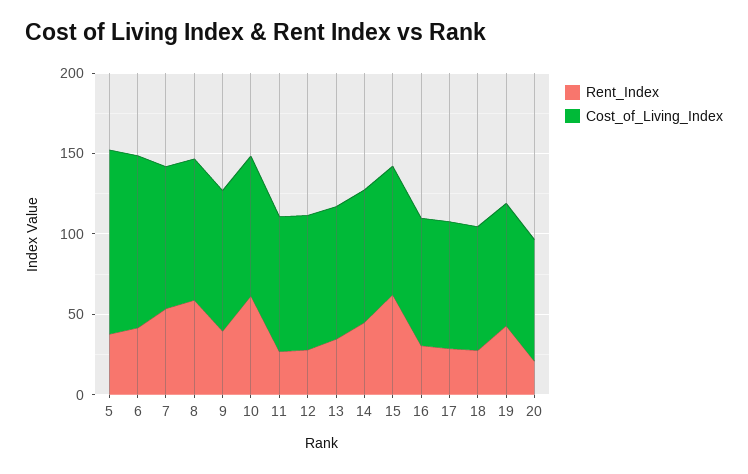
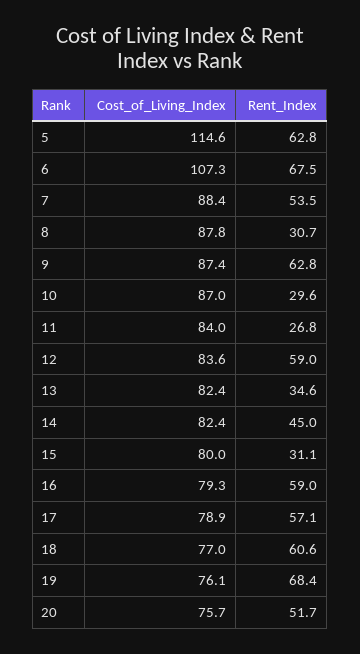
Rent_Index, 5: 40 -> 62.8
Rent_Index, 6: 40 -> 67.5
Rent_Index, 8: 60 -> 30.7
Rent_Index, 9: 40 -> 62.8
Rent_Index, 10: 60 -> 29.6
Rent_Index, 12: 30 -> 59
Rent_Index, 15: 60 -> 31.1
Rent_Index, 16: 30 -> 59
Rent_Index, 17: 30 -> 57.1
Rent_Index, 18: 30 -> 60.6
Rent_Index, 19: 40 -> 68.4
Rent_Index, 20: 20 -> 51.7

